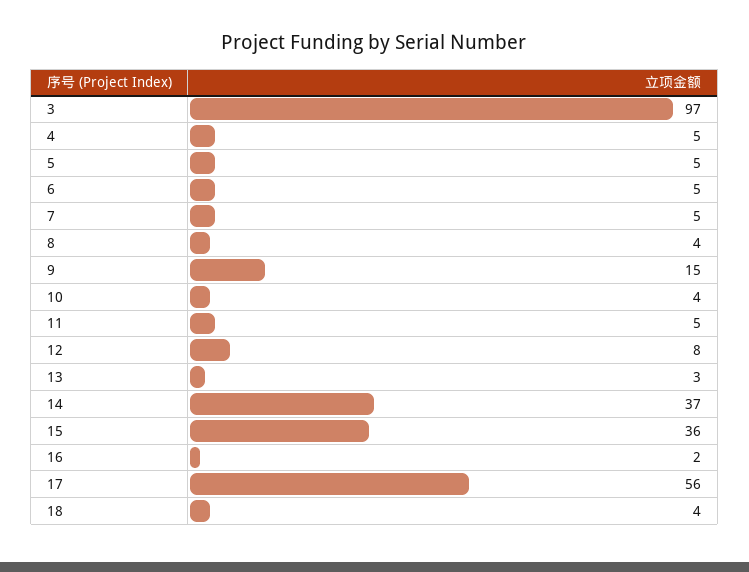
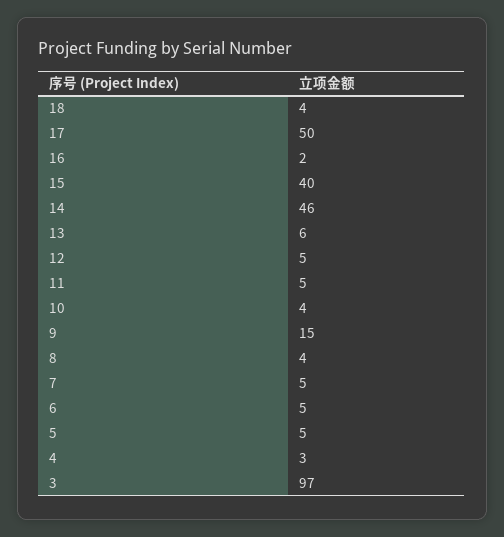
4: 5 -> 3
12: 8 -> 5
13: 3 -> 6
14: 37 -> 46
15: 36 -> 40
17: 56 -> 50

